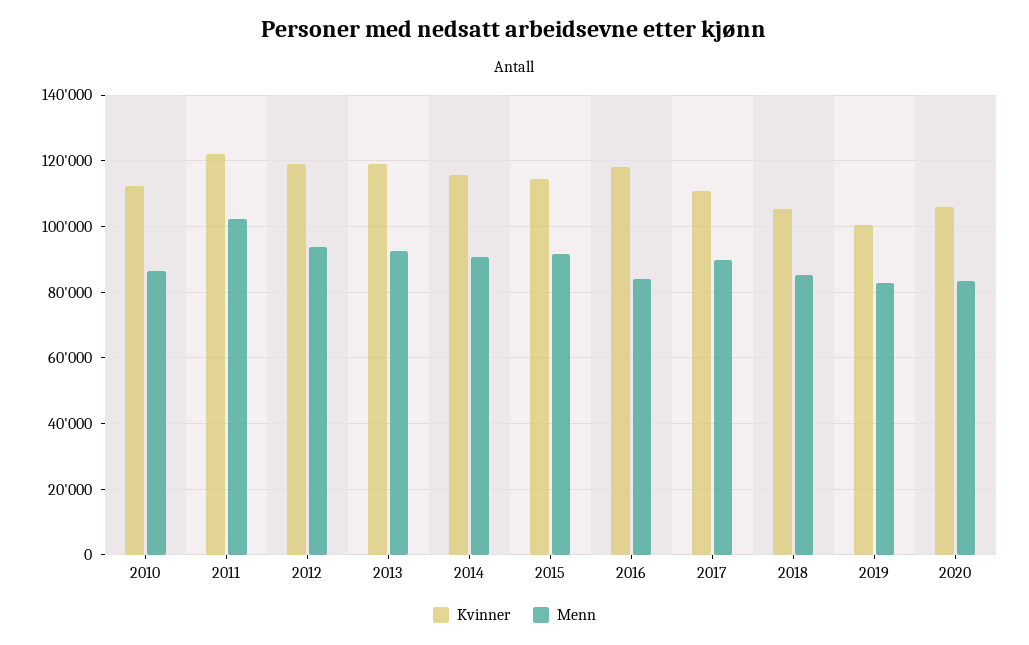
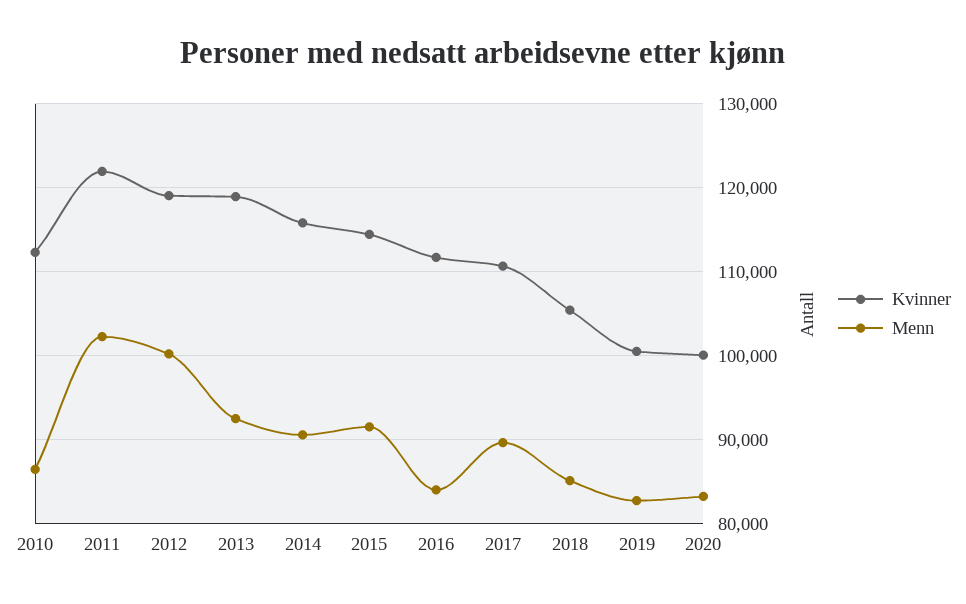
Menn, 2012: 94000 -> 100000
Kvinner, 2016: 118000 -> 112000
Kvinner, 2020: 106000 -> 100000

